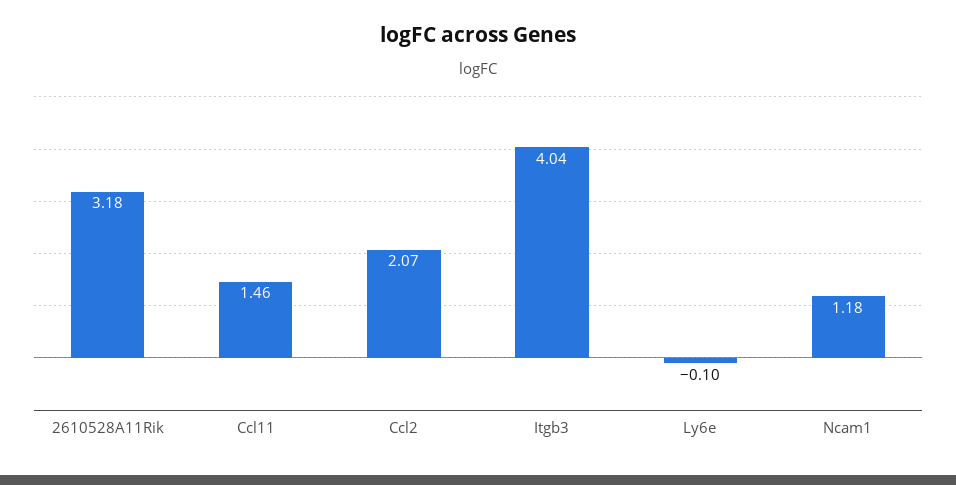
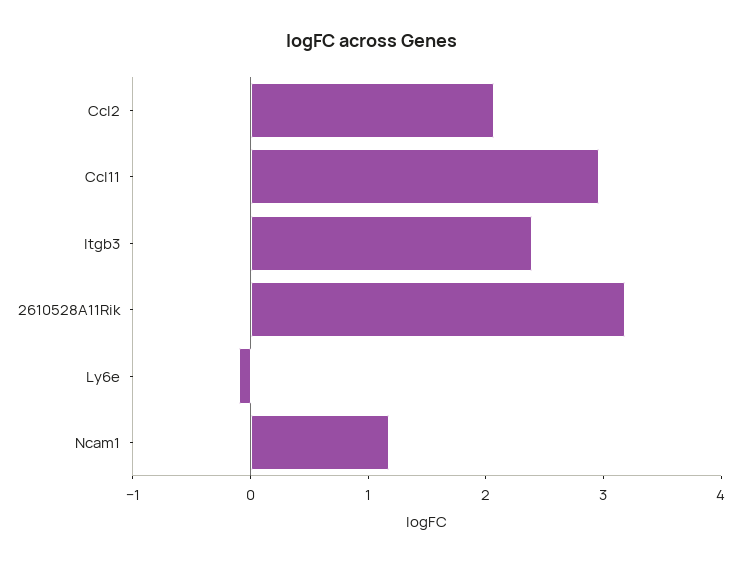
Ccl11: 1.46 -> 3
Itgb3: 4.04 -> 2.4

